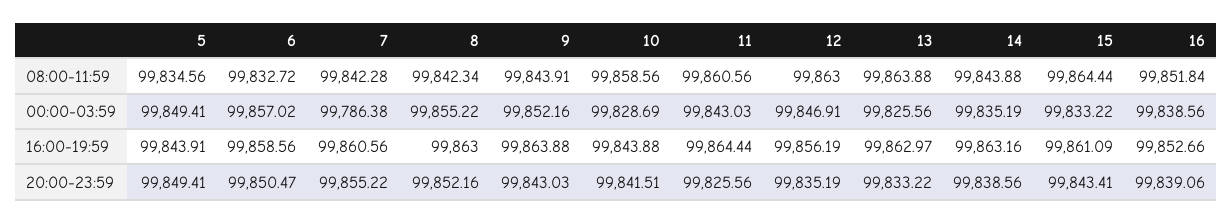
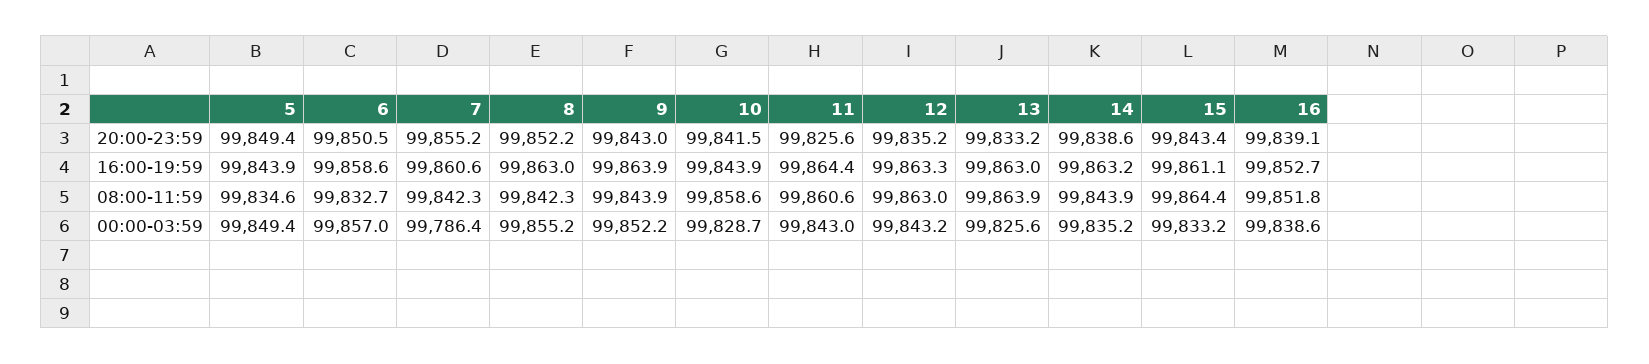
12, 00:00-03:59: 99846.91 -> 99843.2
12, 16:00-19:59: 99856.19 -> 99863.3

